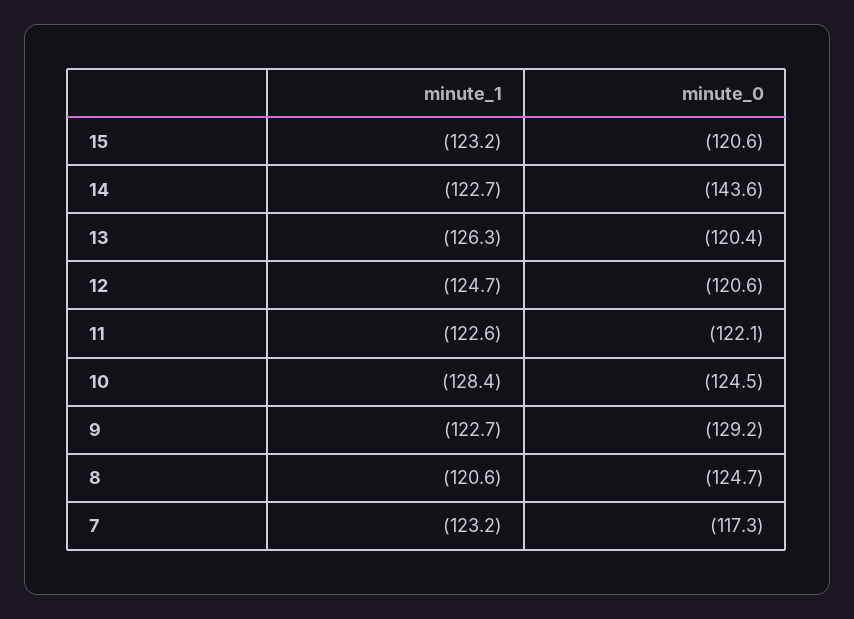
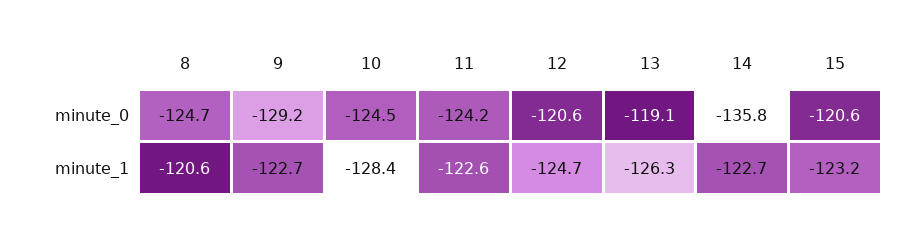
minute_0, 14: -143.6 -> -135.8
minute_0, 13: -120.4 -> -119.1
minute_0, 11: -122.1 -> -124.2
minute_1, 7: -123.2 -> none
minute_0, 7: -117.3 -> none

